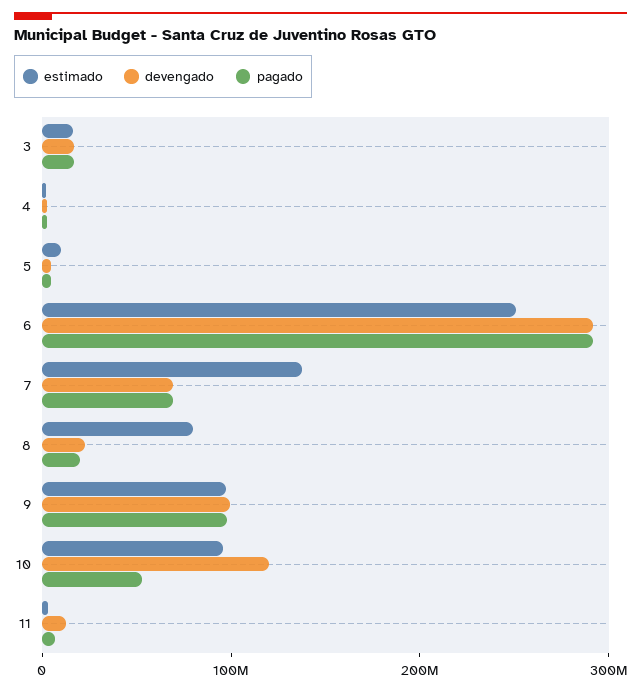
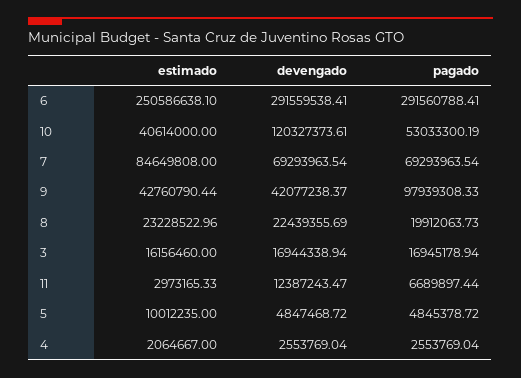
estimado, 7: 140000000 -> 84649808
estimado, 8: 80000000 -> 23228522.96
estimado, 9: 100000000 -> 42760790.44
devengado, 9: 100000000 -> 42077238.37
estimado, 10: 100000000 -> 40614000

